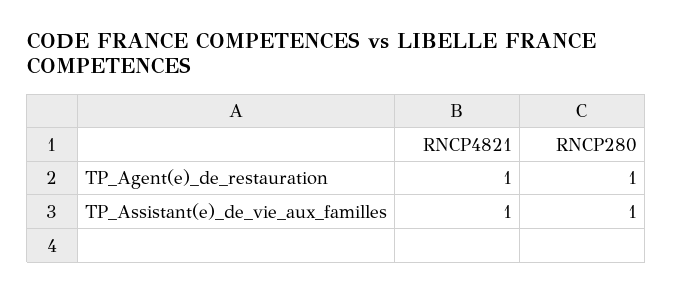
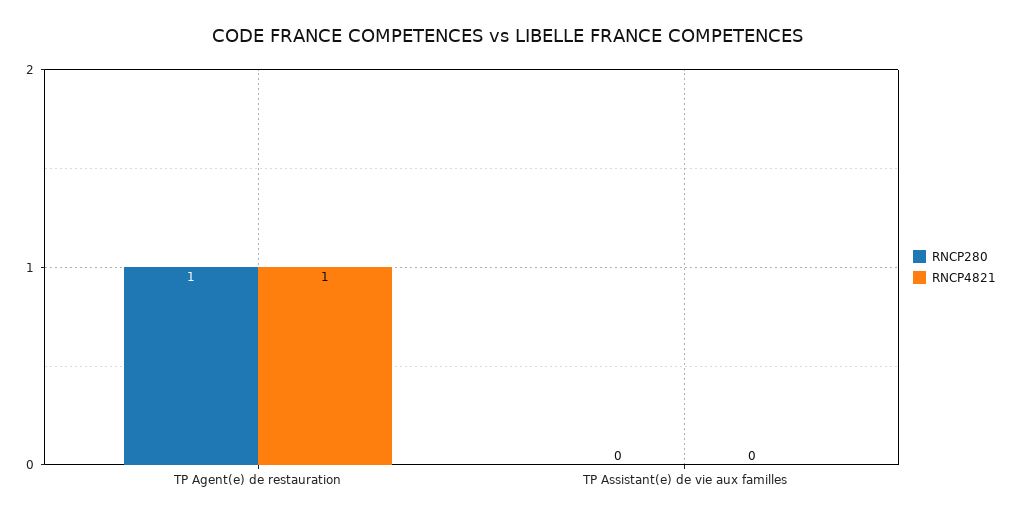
RNCP4821, TP_Assistant(e)_de_vie_aux_familles: 1 -> 0
RNCP280, TP_Assistant(e)_de_vie_aux_familles: 1 -> 0

